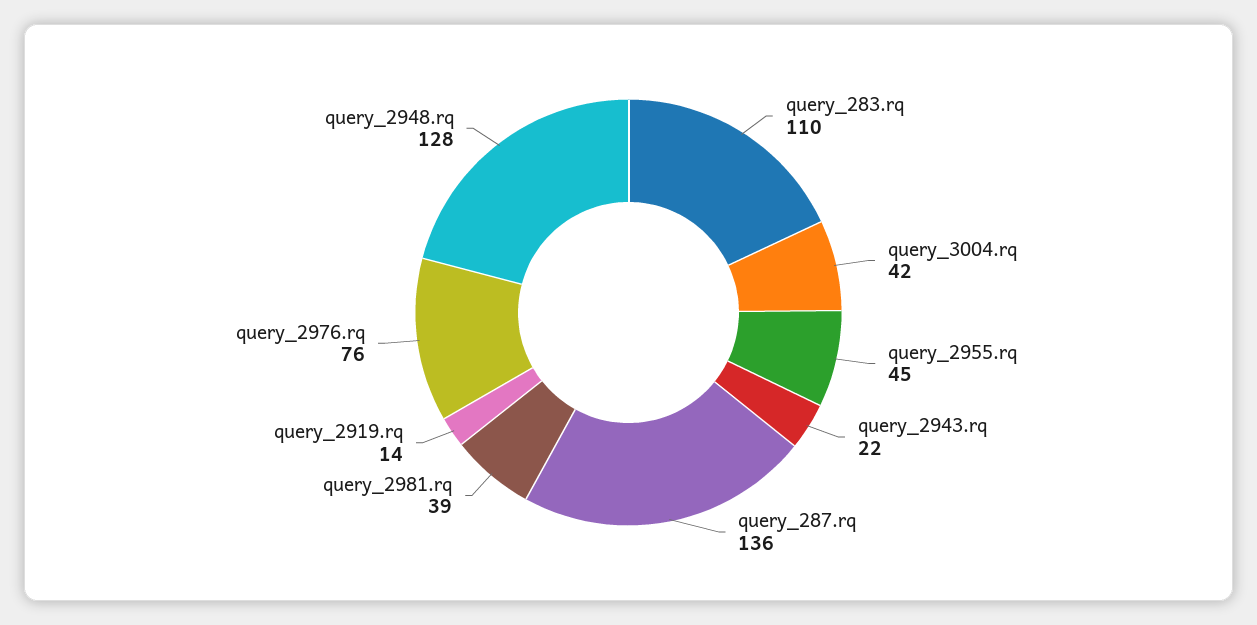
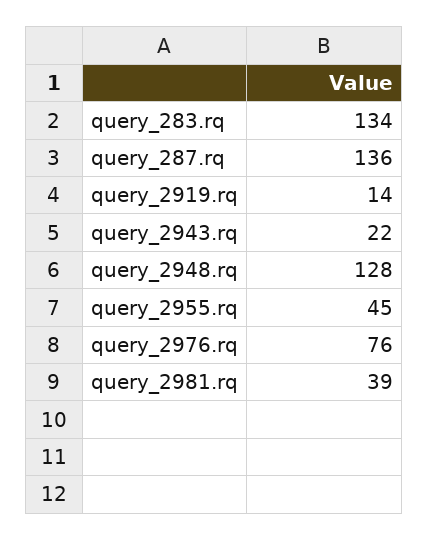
query_283.rq: 110 -> 134
query_3004.rq: 42 -> none

